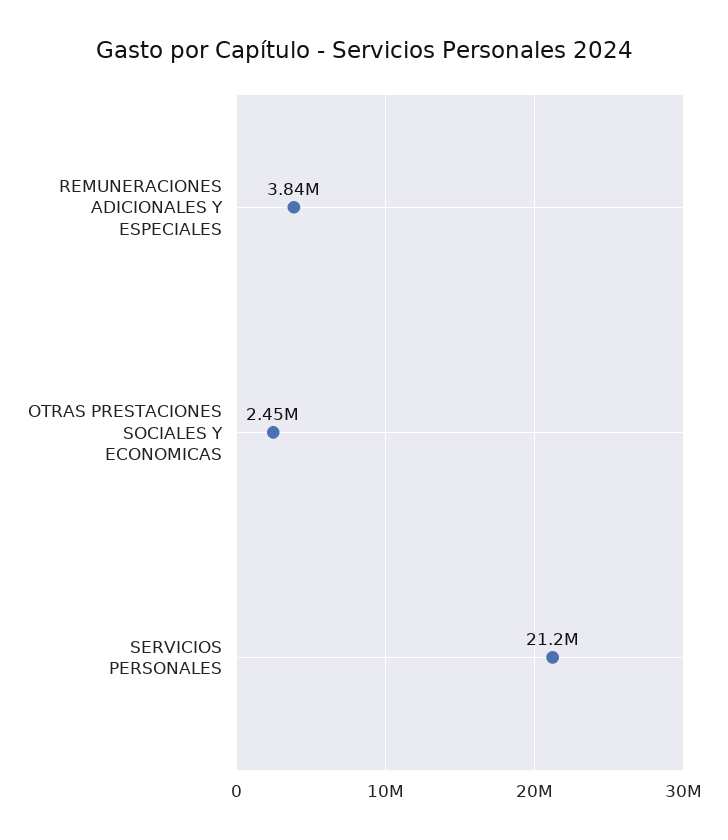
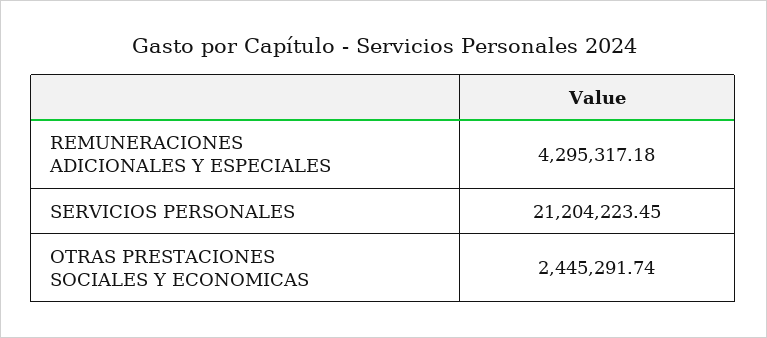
REMUNERACIONES ADICIONALES Y ESPECIALES: 3840000 -> 4295317.18

